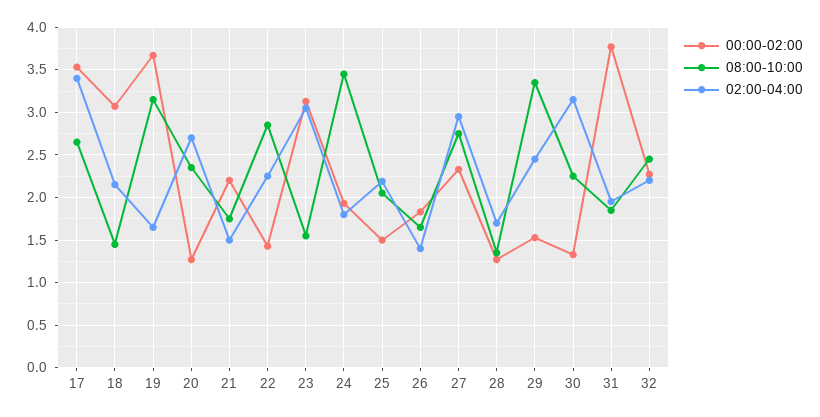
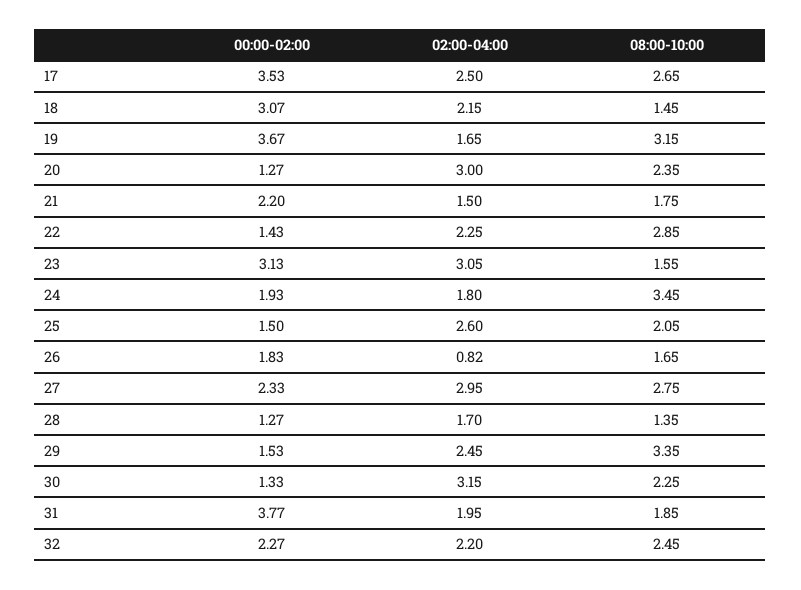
02:00-04:00, 17: 3.4 -> 2.5
02:00-04:00, 20: 2.7 -> 3
02:00-04:00, 25: 2.2 -> 2.6
02:00-04:00, 26: 1.4 -> 0.82

